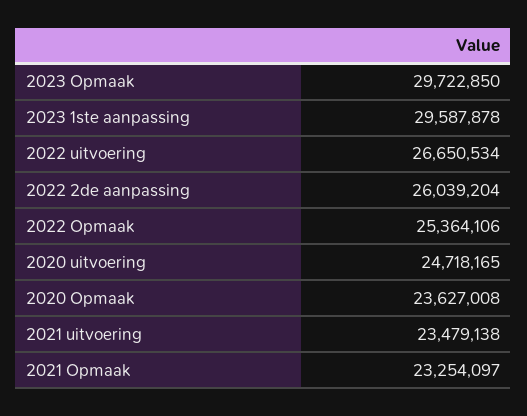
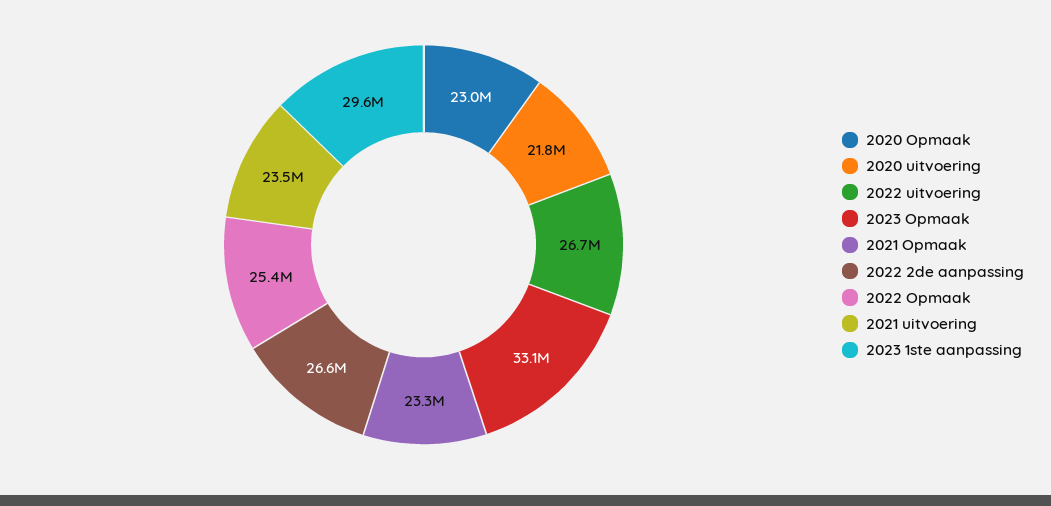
2023 Opmaak: 29722850 -> 33100000
2022 2de aanpassing: 26039204 -> 26600000
2020 uitvoering: 24718165 -> 21800000
2020 Opmaak: 23627008 -> 23000000

